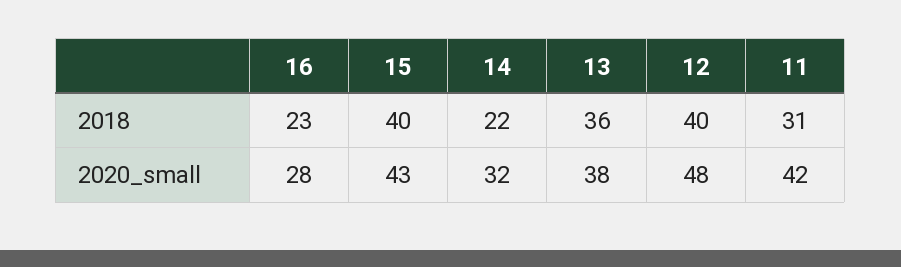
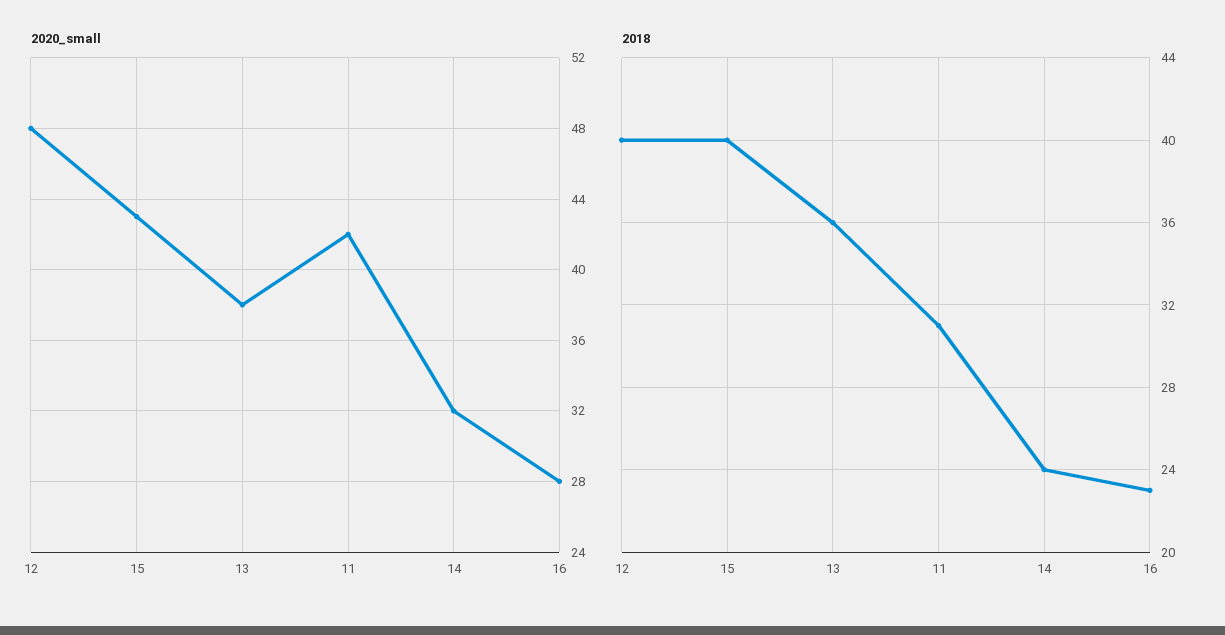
2018, 14: 22 -> 24

